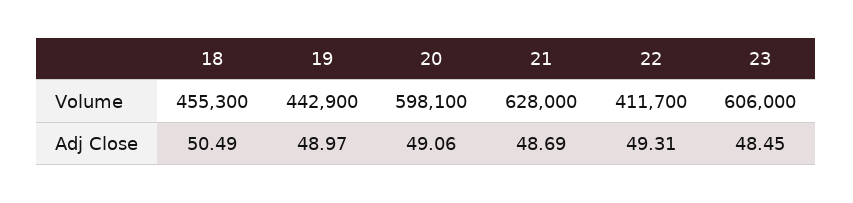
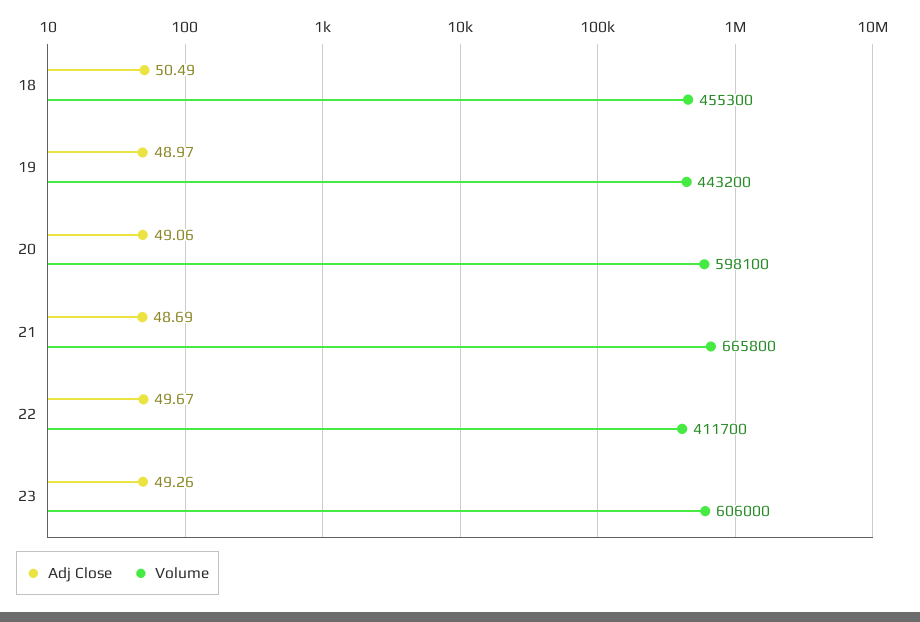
Volume, 19: 442900 -> 443200
Volume, 21: 628000 -> 665800
Adj Close, 22: 49.31 -> 49.67
Adj Close, 23: 48.45 -> 49.26

